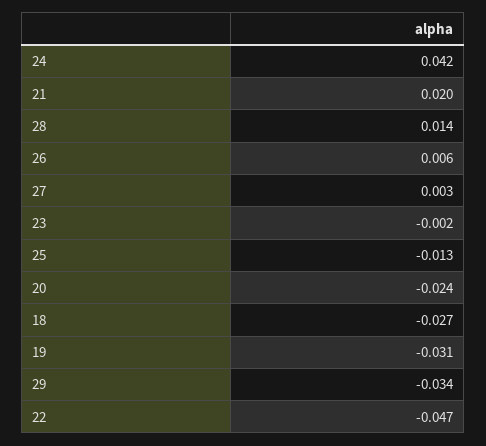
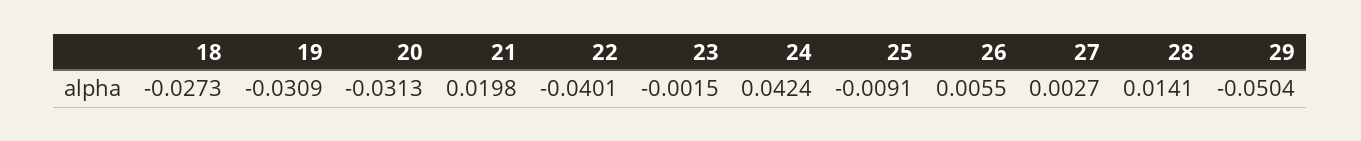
25: -0.013 -> -0.0091
20: -0.024 -> -0.0313
29: -0.034 -> -0.0504
22: -0.047 -> -0.0401

